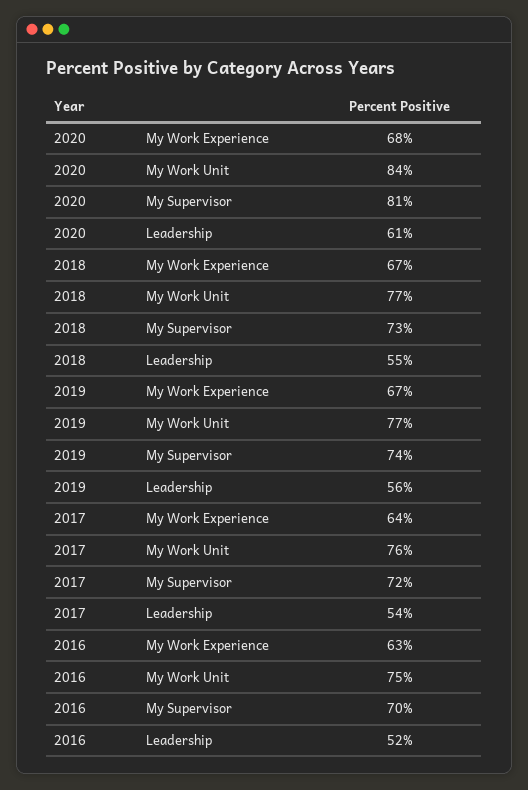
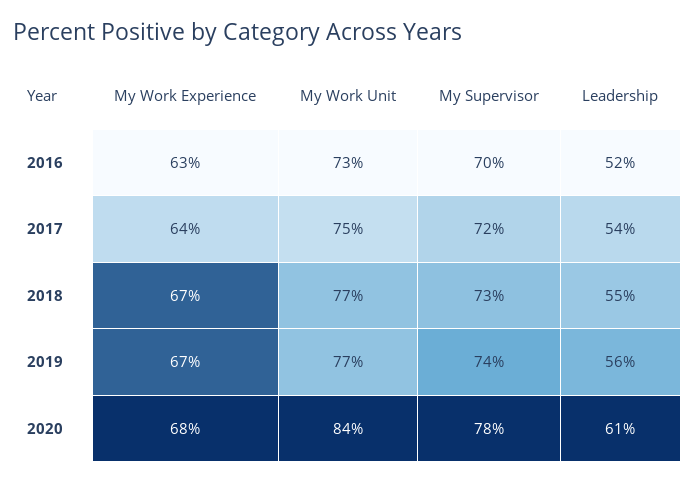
2020, My Supervisor: 81 -> 78
2017, My Work Unit: 76 -> 75
2016, My Work Unit: 75 -> 73

